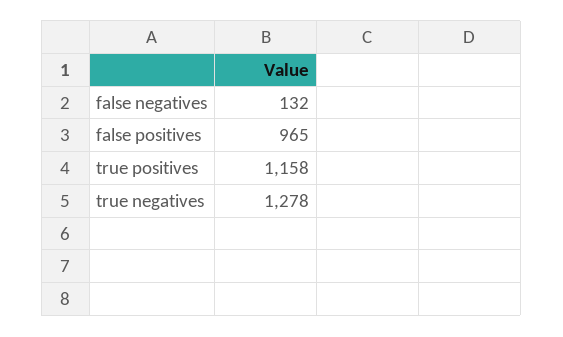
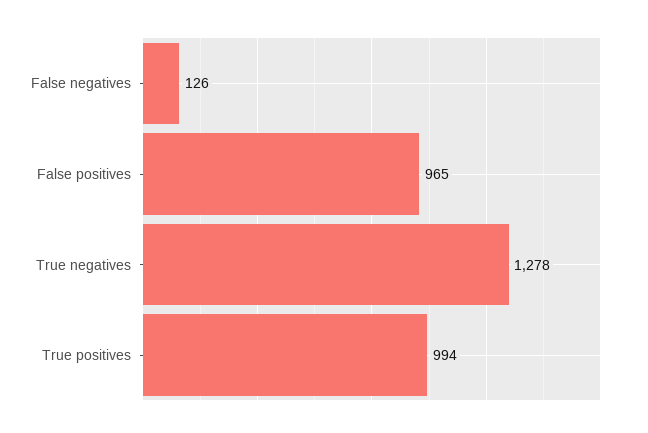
false negatives: 132 -> 126
true positives: 1158 -> 994

